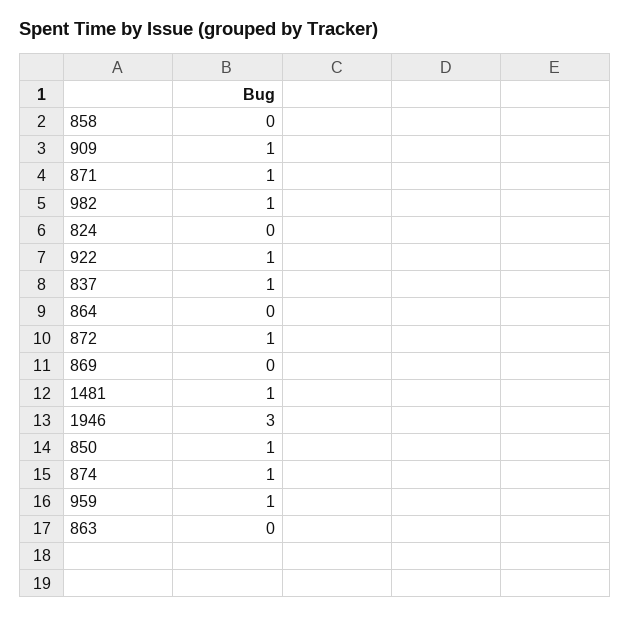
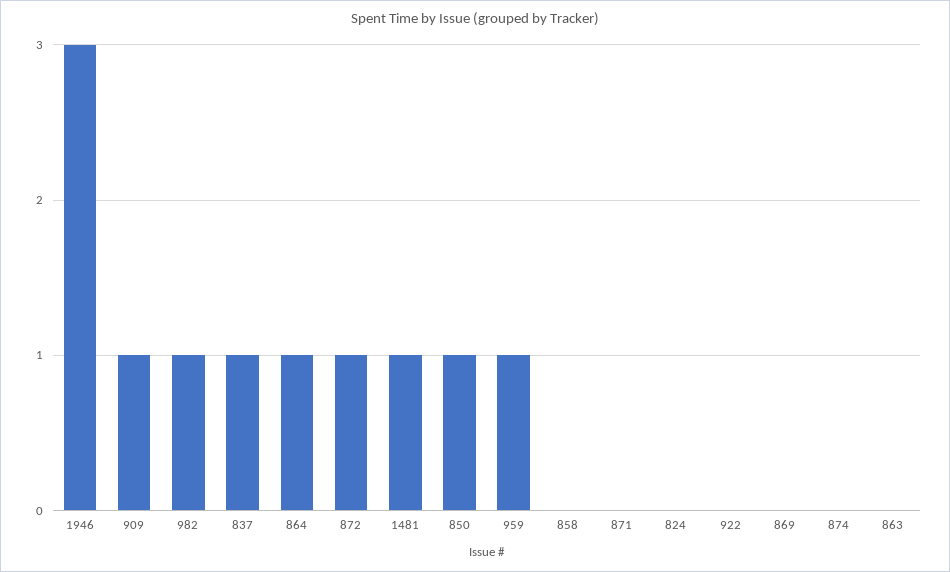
871: 1 -> 0
922: 1 -> 0
864: 0 -> 1
874: 1 -> 0

